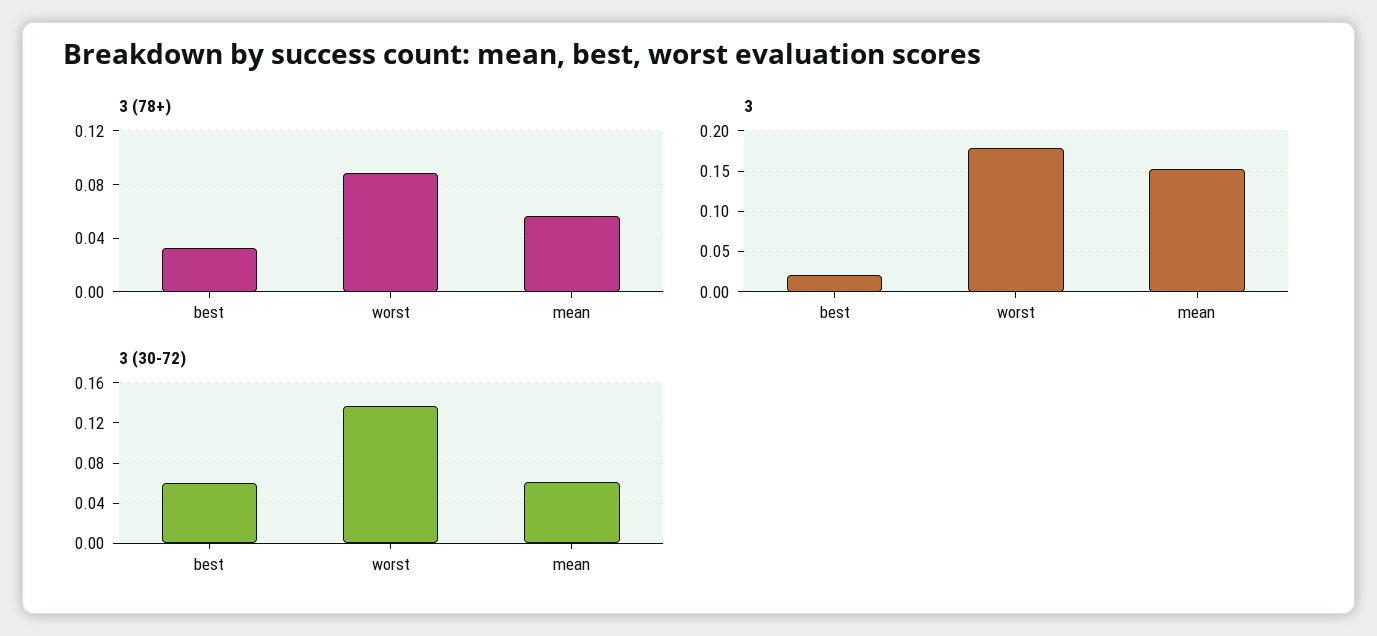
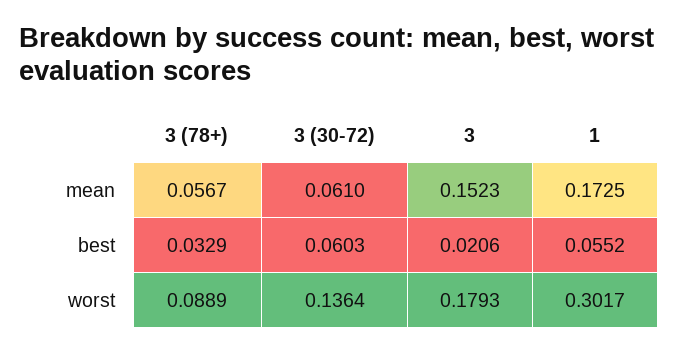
1, mean: none -> 0.1725
1, best: none -> 0.0552
1, worst: none -> 0.3017

